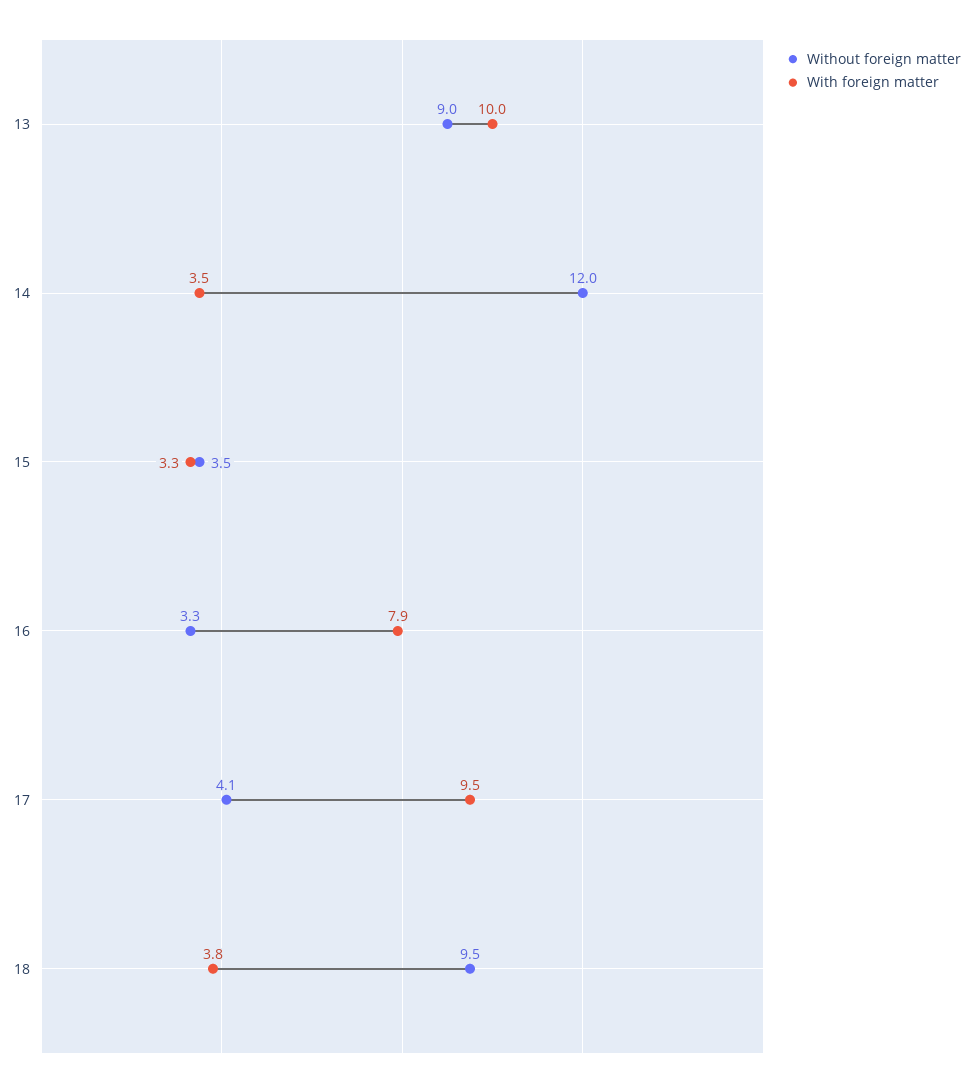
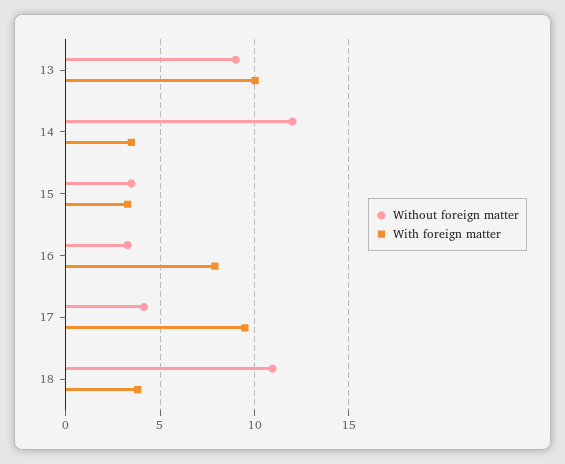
Without foreign matter, 18: 9.5 -> 11

